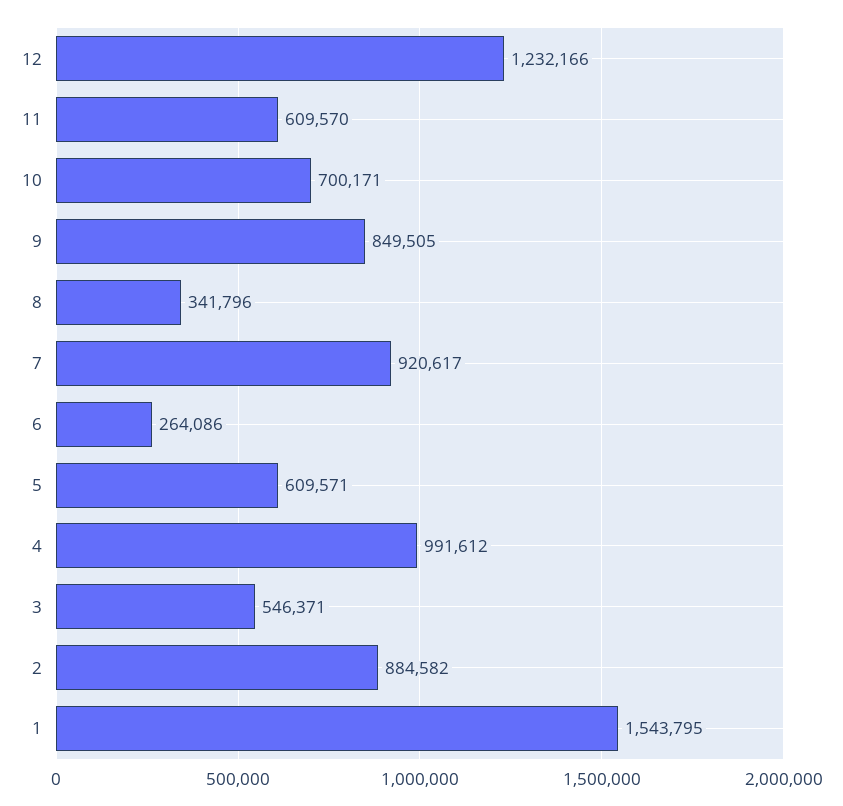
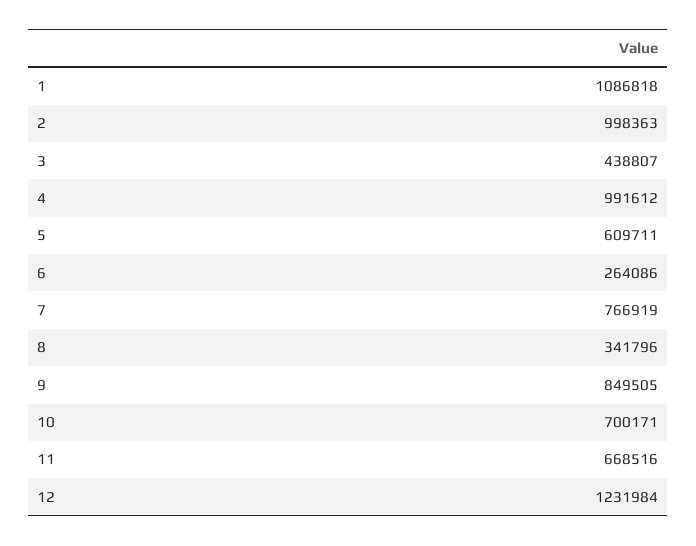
12: 1232166 -> 1231984
11: 609570 -> 668516
7: 920617 -> 766919
5: 609571 -> 609711
3: 546371 -> 438807
2: 884582 -> 998363
1: 1543795 -> 1086818

